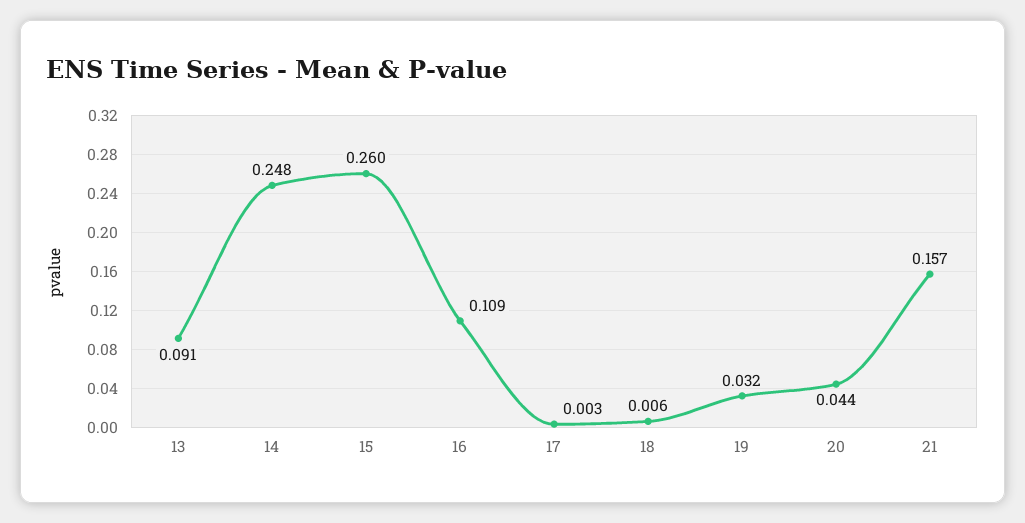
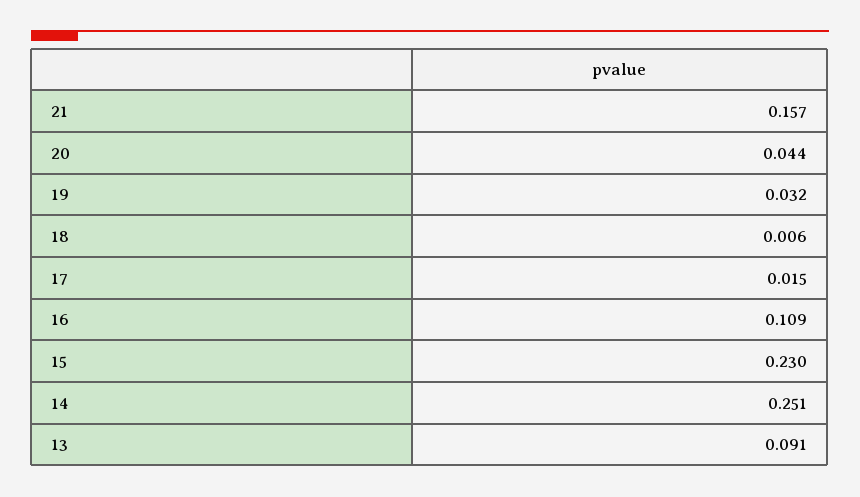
14: 0.248 -> 0.251
15: 0.26 -> 0.23
17: 0.003 -> 0.015

